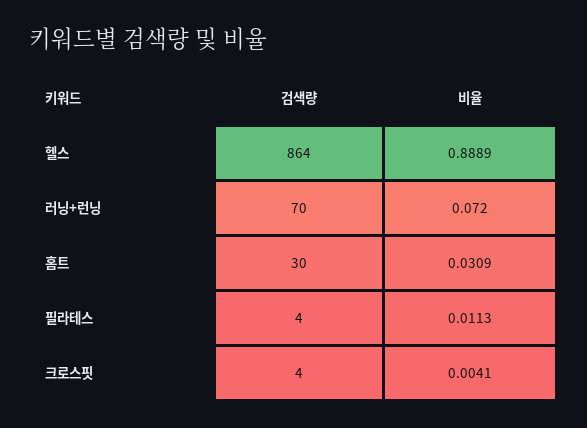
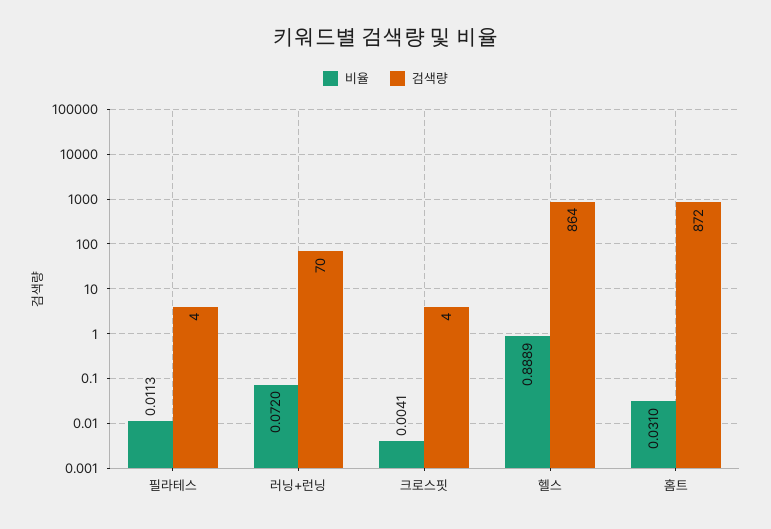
검색량, 홈트: 30 -> 872
비율, 홈트: 0.0309 -> 0.031

